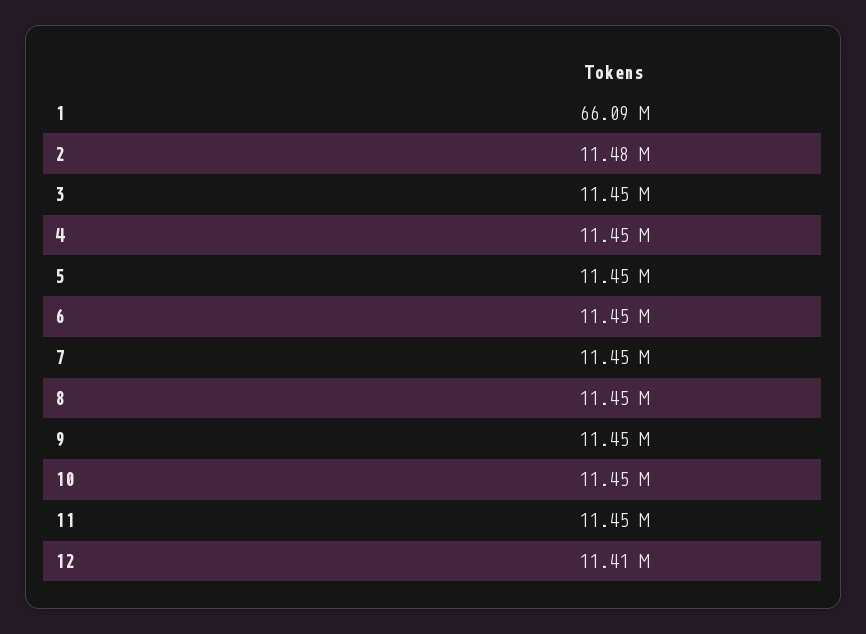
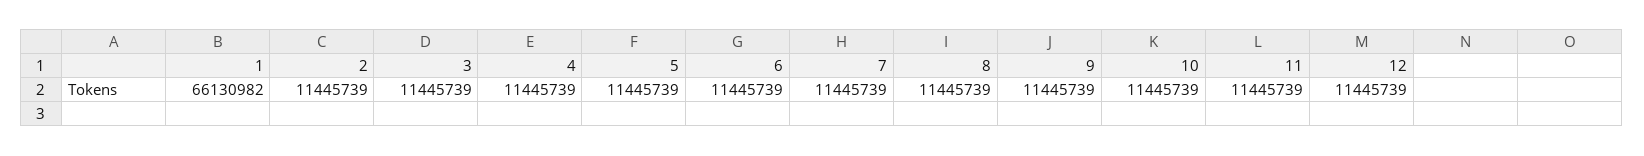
1: 66090000 -> 66130982
2: 11480000 -> 11445739
12: 11410000 -> 11445739

